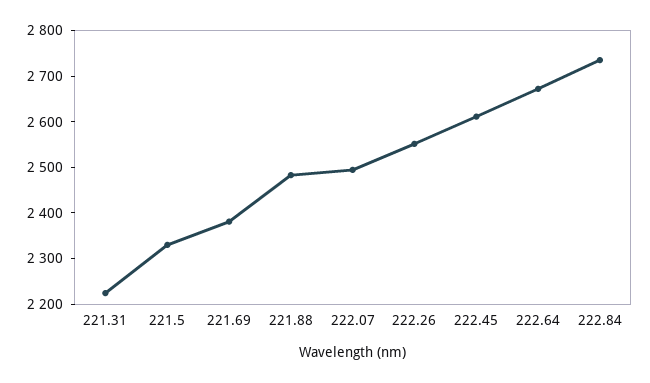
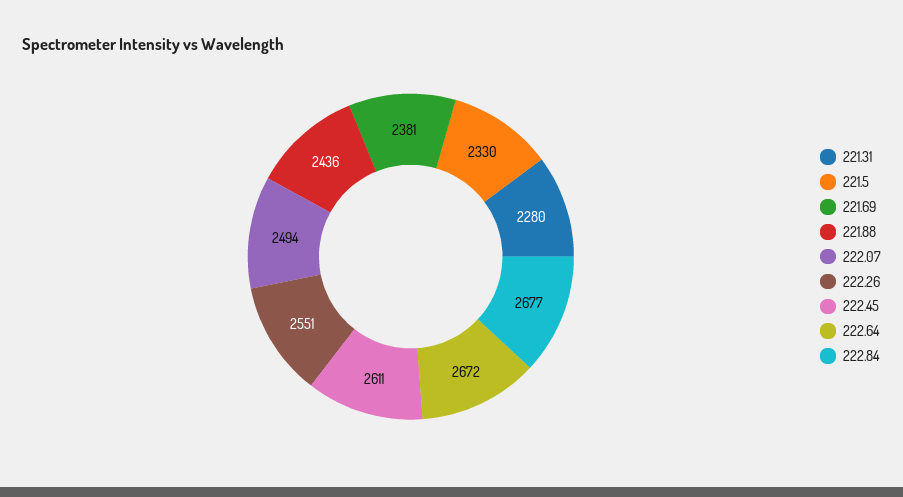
221.31: 2220 -> 2280
221.88: 2480 -> 2436
222.84: 2740 -> 2677

